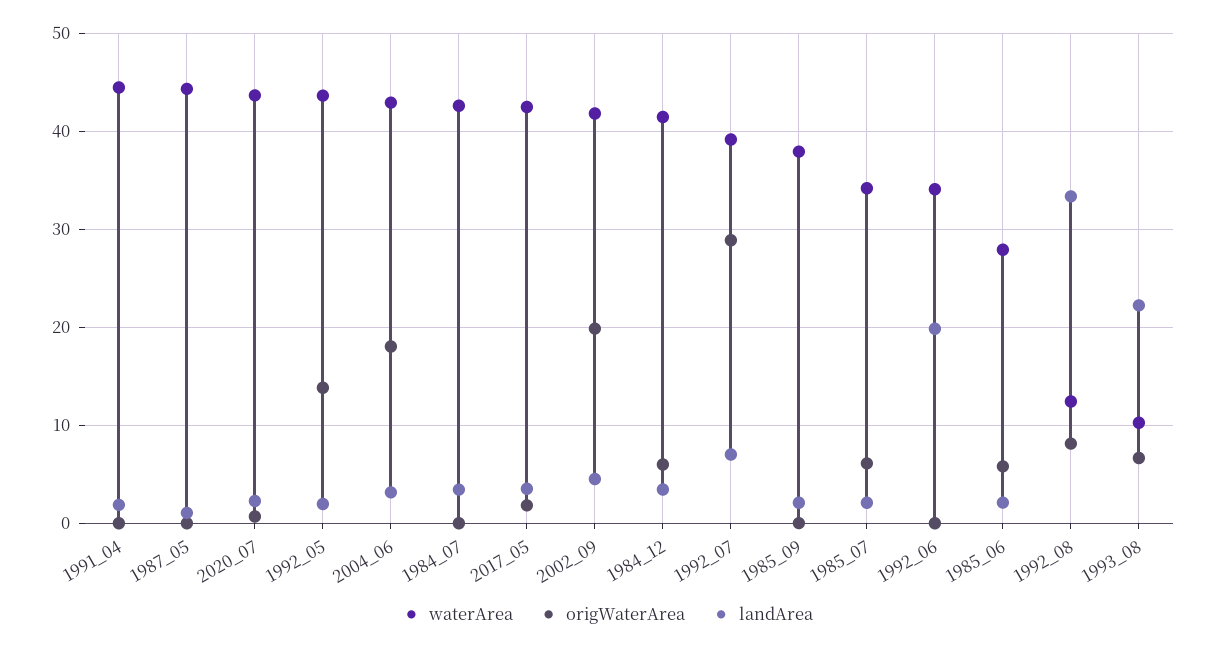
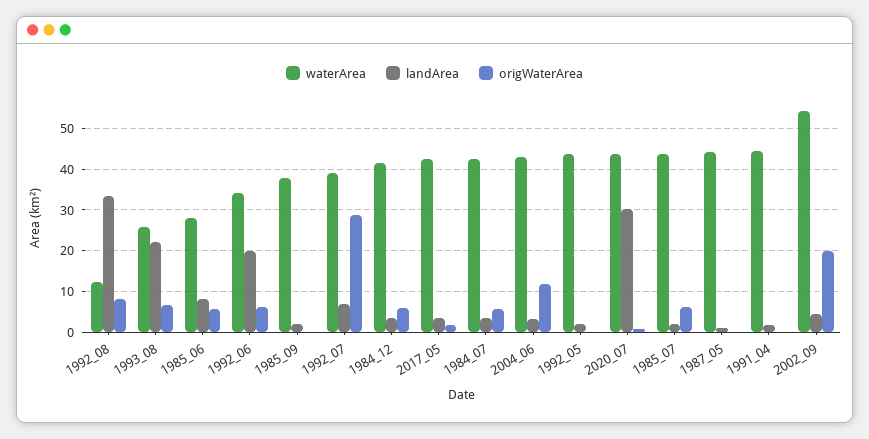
landArea, 2020_07: 2 -> 30
origWaterArea, 1992_05: 14 -> 0
origWaterArea, 2004_06: 18 -> 12
origWaterArea, 1984_07: 0 -> 6
waterArea, 2002_09: 42 -> 54
waterArea, 1985_07: 34 -> 44
origWaterArea, 1992_06: 0 -> 6
landArea, 1985_06: 2 -> 8
waterArea, 1993_08: 10 -> 26

